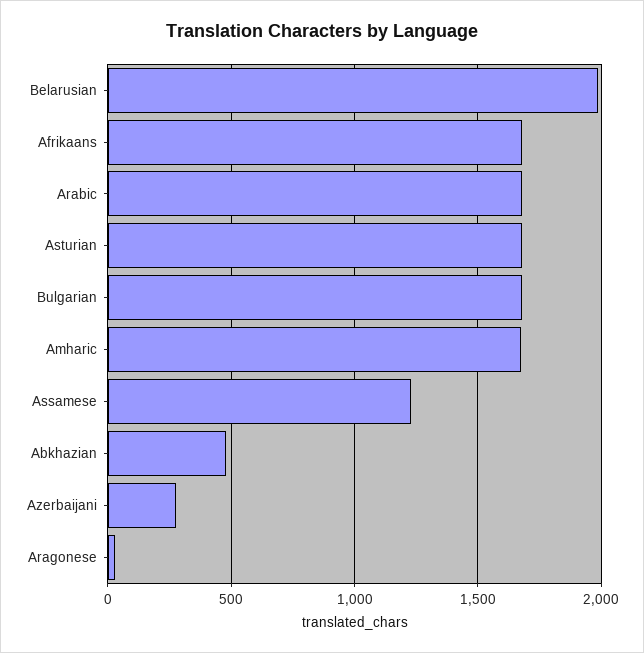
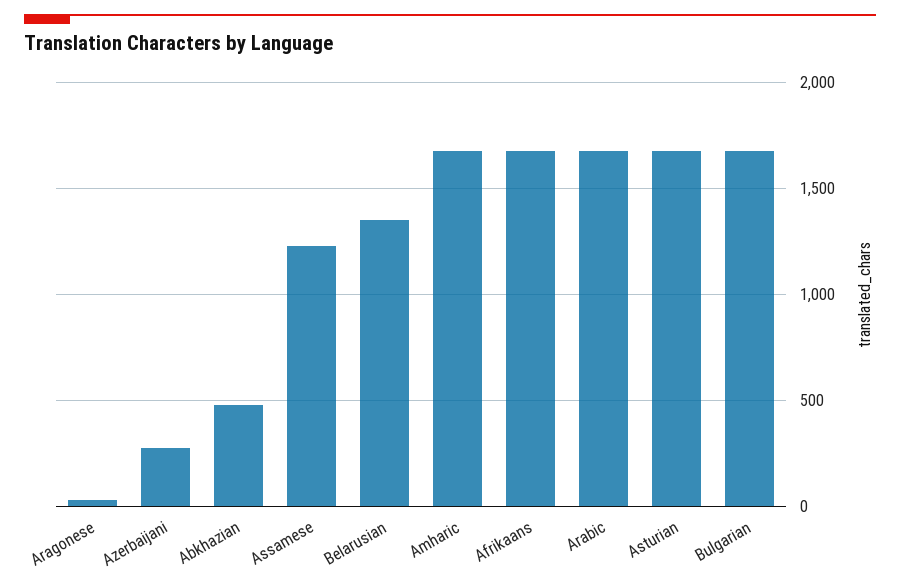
Belarusian: 2000 -> 1350

